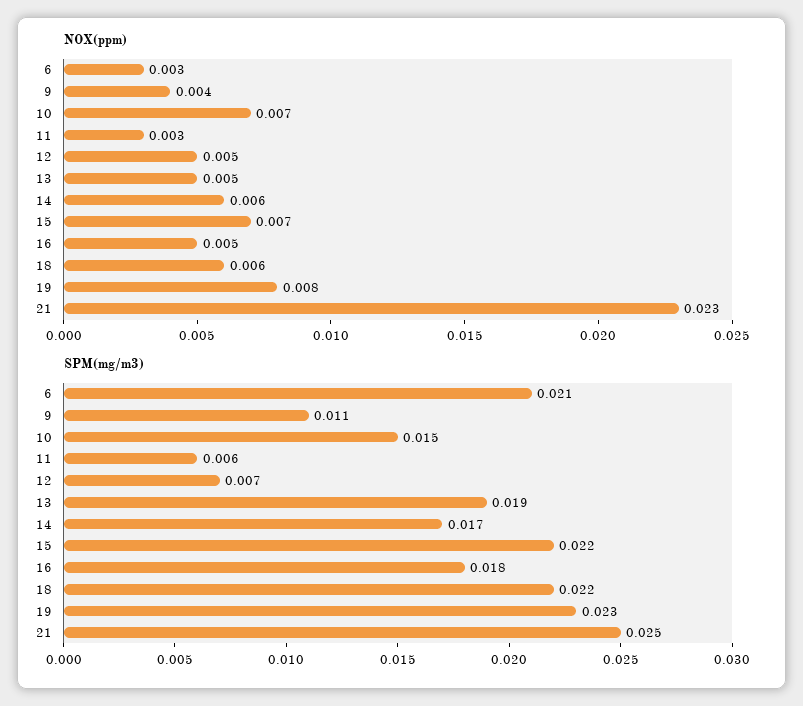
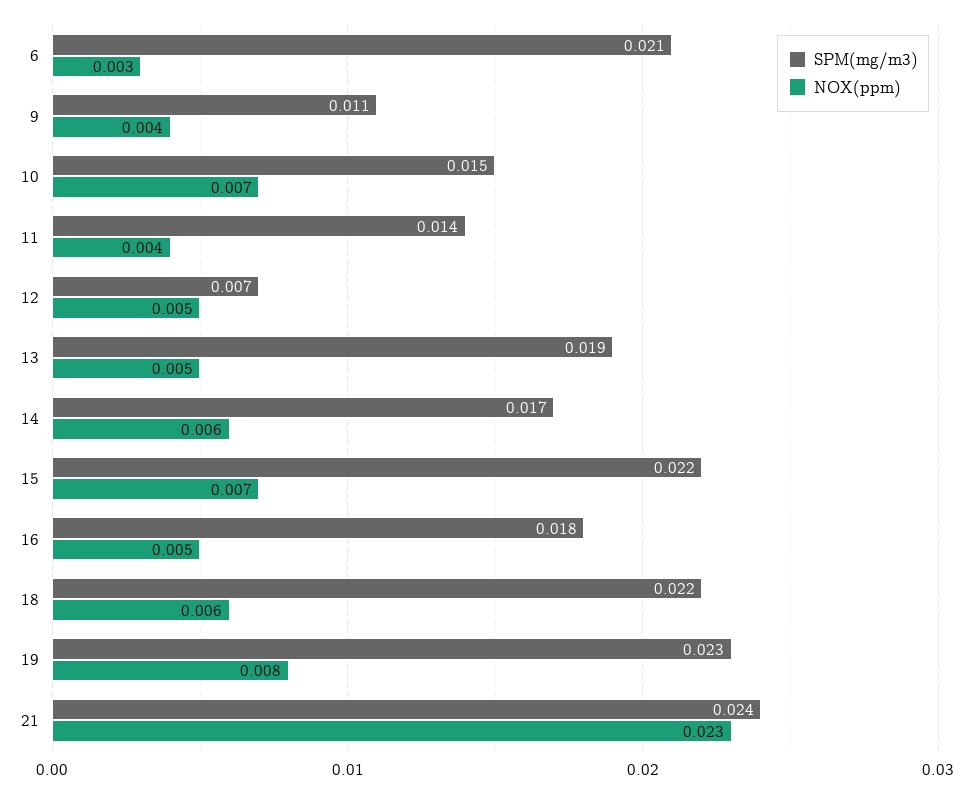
NOX(ppm), 11: 0.003 -> 0.004
SPM(mg/m3), 11: 0.006 -> 0.014
SPM(mg/m3), 21: 0.025 -> 0.024

